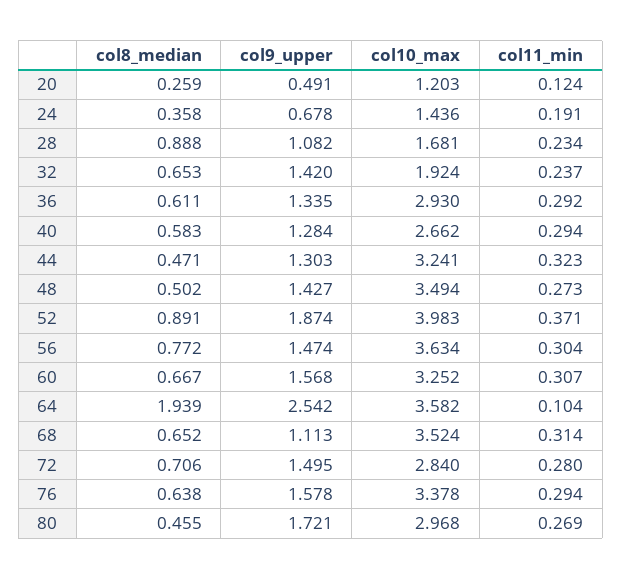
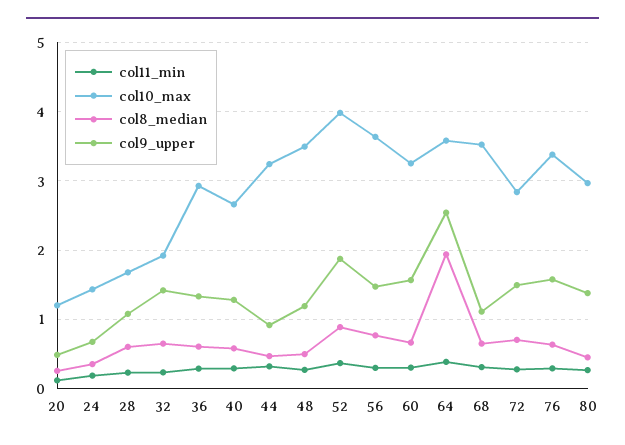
col8_median, 28: 0.888 -> 0.6
col9_upper, 44: 1.303 -> 0.9
col9_upper, 48: 1.427 -> 1.2
col11_min, 64: 0.104 -> 0.4
col9_upper, 80: 1.721 -> 1.4

